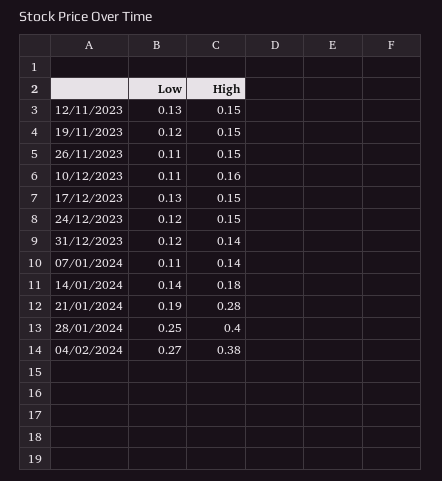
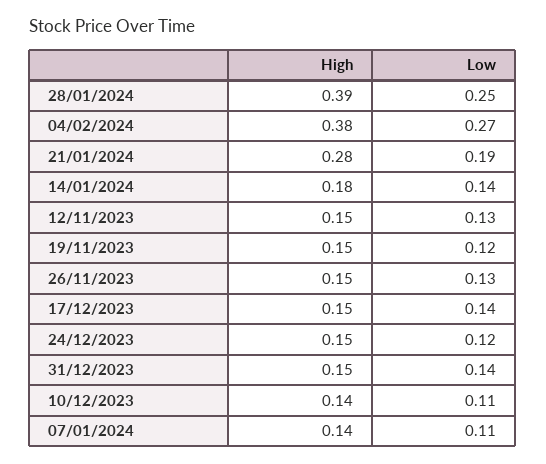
Low, 26/11/2023: 0.11 -> 0.13
High, 10/12/2023: 0.16 -> 0.14
Low, 17/12/2023: 0.13 -> 0.14
Low, 31/12/2023: 0.12 -> 0.14
High, 31/12/2023: 0.14 -> 0.15
High, 28/01/2024: 0.4 -> 0.39

